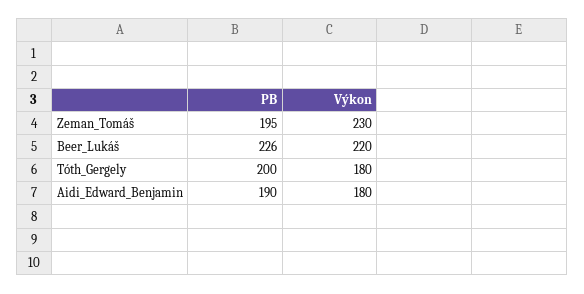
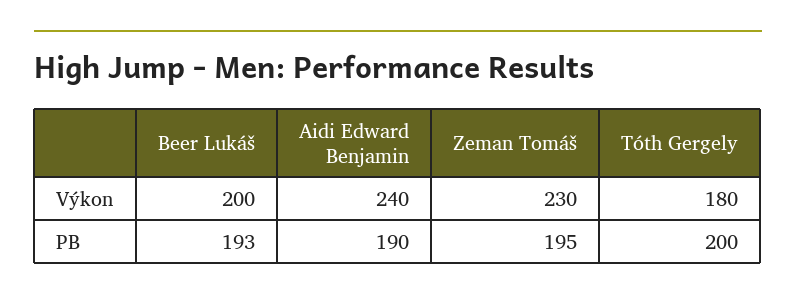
PB, Beer_Lukáš: 226 -> 193
Výkon, Beer_Lukáš: 220 -> 200
Výkon, Aidi_Edward_Benjamin: 180 -> 240

